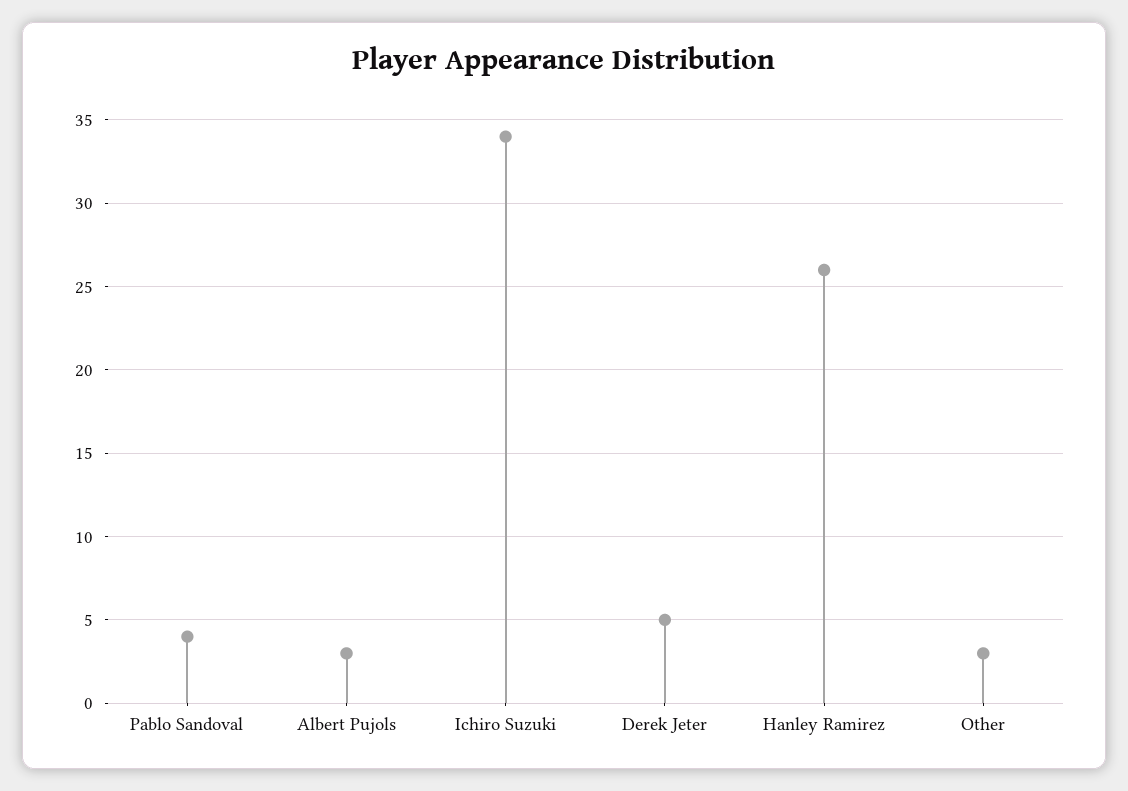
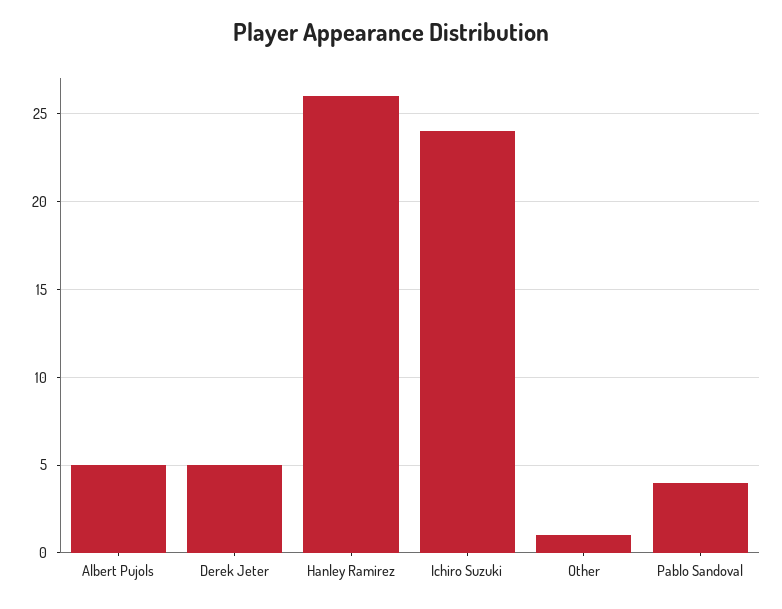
Albert Pujols: 3 -> 5
Ichiro Suzuki: 34 -> 24
Other: 3 -> 1

